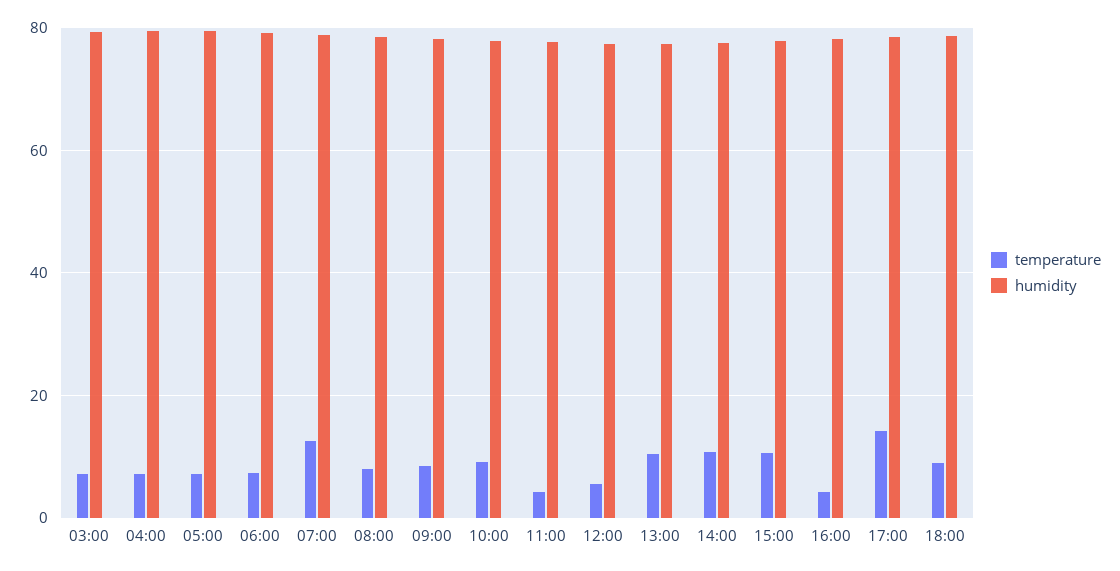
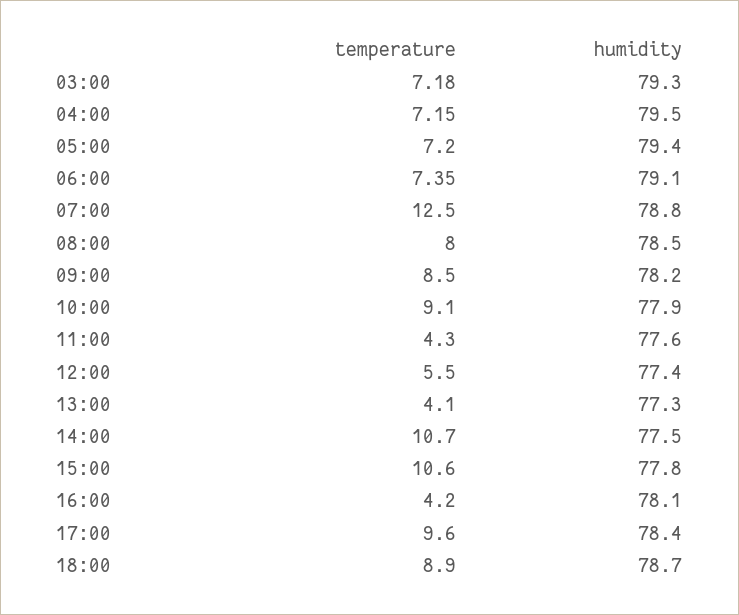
temperature, 13:00: 10 -> 4.1
temperature, 17:00: 14 -> 9.6

